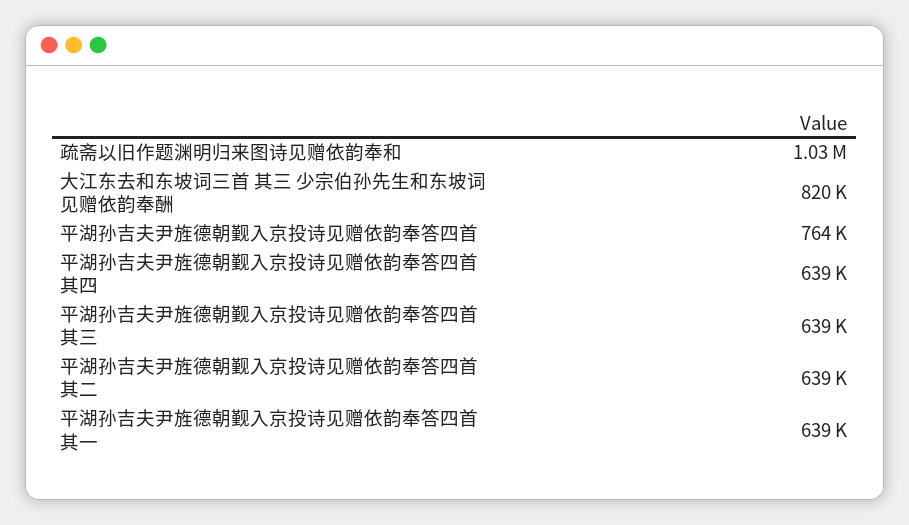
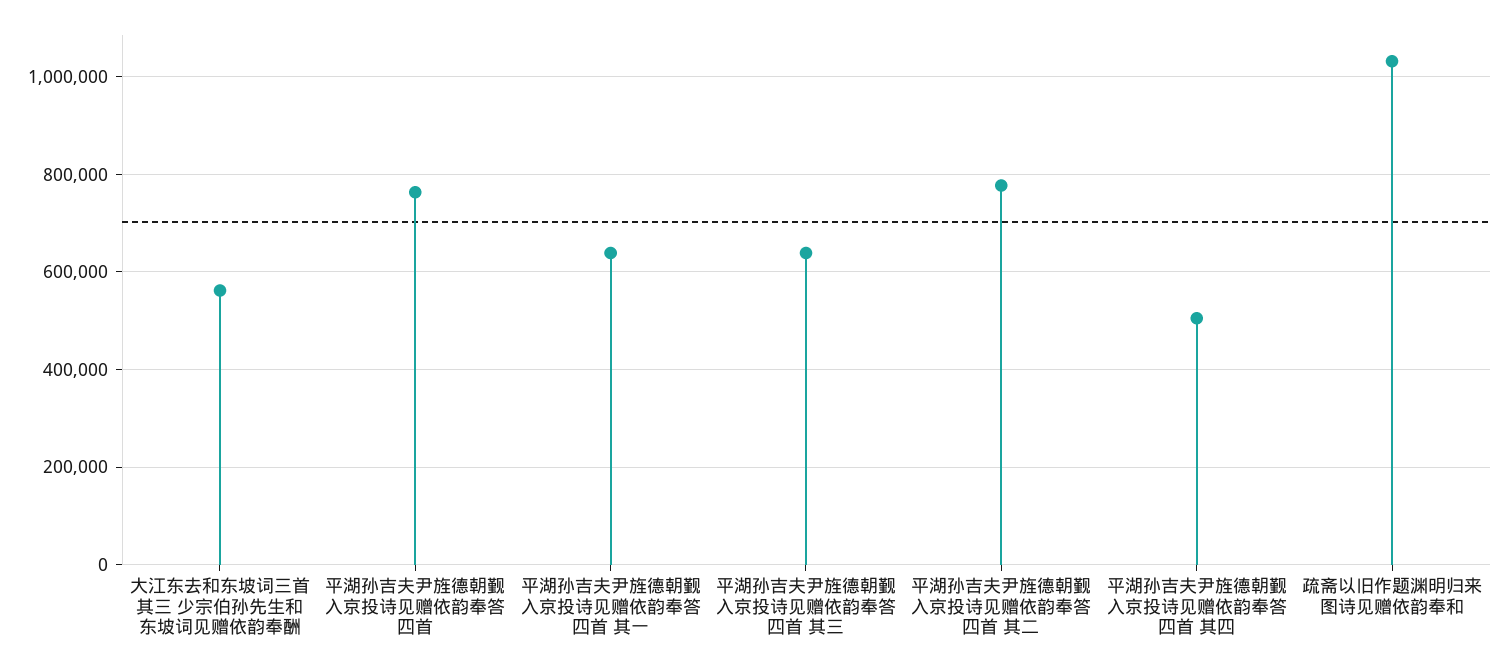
大江东去和东坡词三首 其三 少宗伯孙先生和东坡词见赠依韵奉酬: 820000 -> 560000
平湖孙吉夫尹旌德朝觐入京投诗见赠依韵奉答四首 其四: 639000 -> 500000
平湖孙吉夫尹旌德朝觐入京投诗见赠依韵奉答四首 其二: 639000 -> 780000

